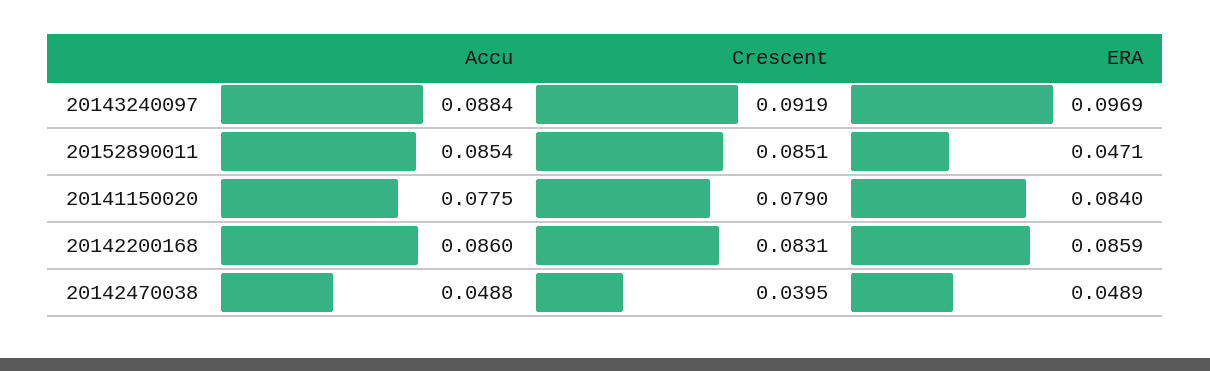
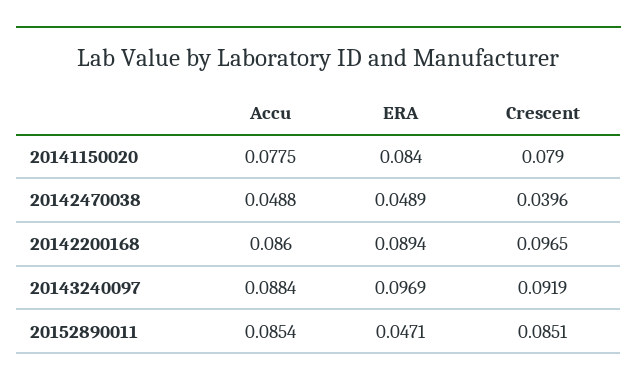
Crescent, 20142200168: 0.0831 -> 0.0965
ERA, 20142200168: 0.0859 -> 0.0894
Crescent, 20142470038: 0.0395 -> 0.0396

